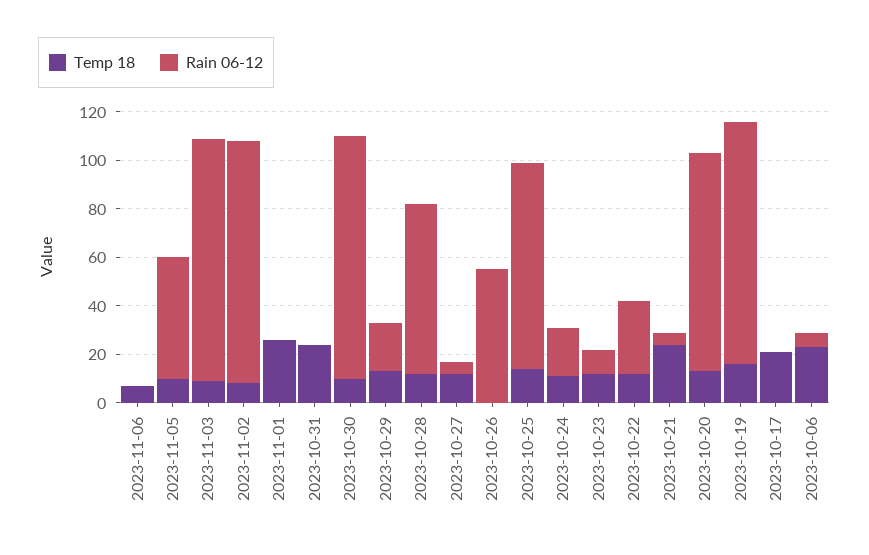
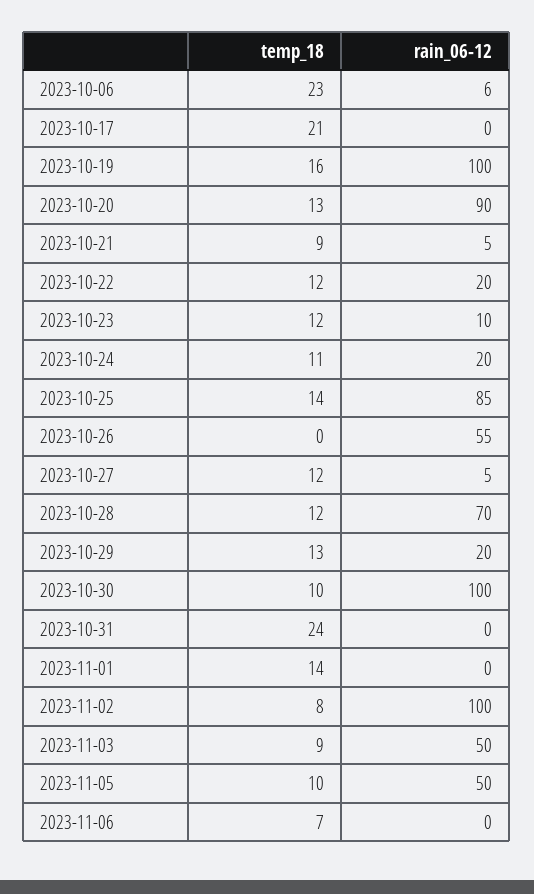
Rain 06-12, 2023-11-03: 100 -> 50
Temp 18, 2023-11-01: 25 -> 14
Rain 06-12, 2023-10-22: 30 -> 20
Temp 18, 2023-10-21: 25 -> 9

